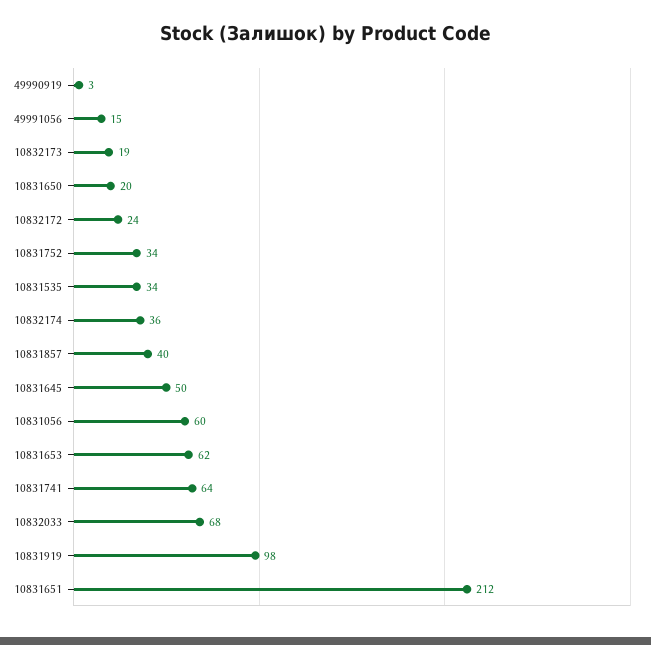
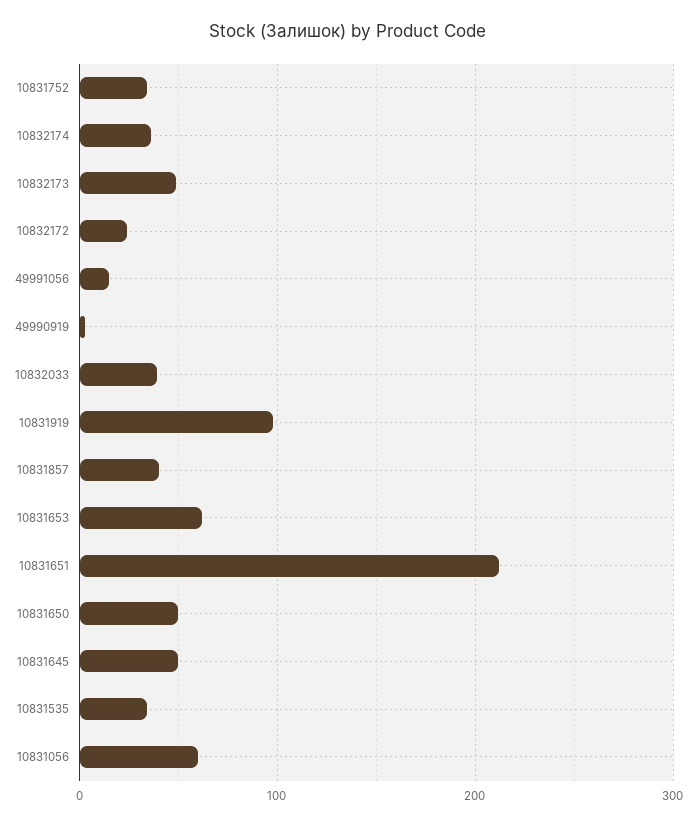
10832173: 19 -> 50
10831650: 20 -> 50
10831741: 64 -> none
10832033: 68 -> 40

